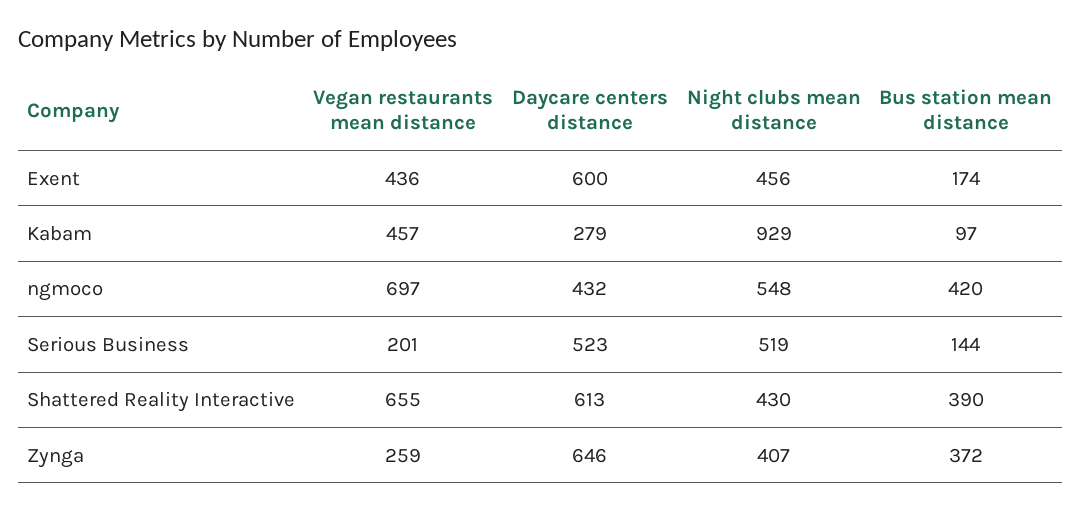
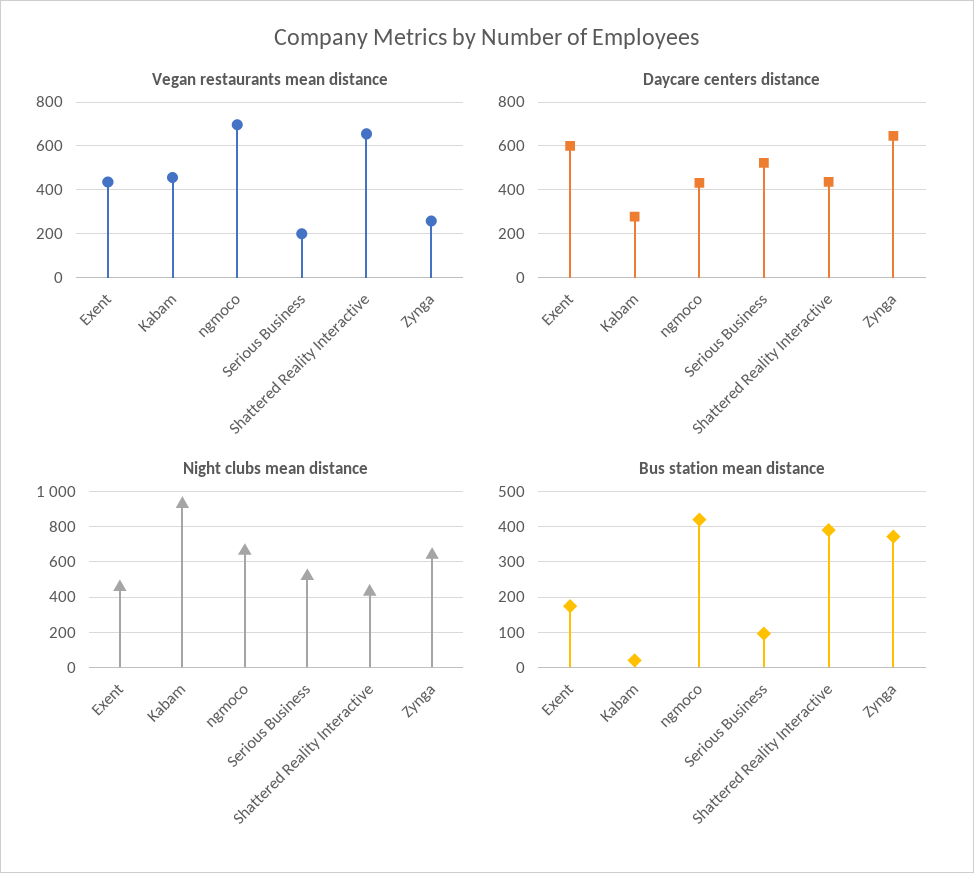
Bus station mean distance, Kabam: 97 -> 20
Night clubs mean distance, ngmoco: 548 -> 650
Bus station mean distance, Serious Business: 144 -> 100
Daycare centers distance, Shattered Reality Interactive: 613 -> 450
Night clubs mean distance, Zynga: 407 -> 650

